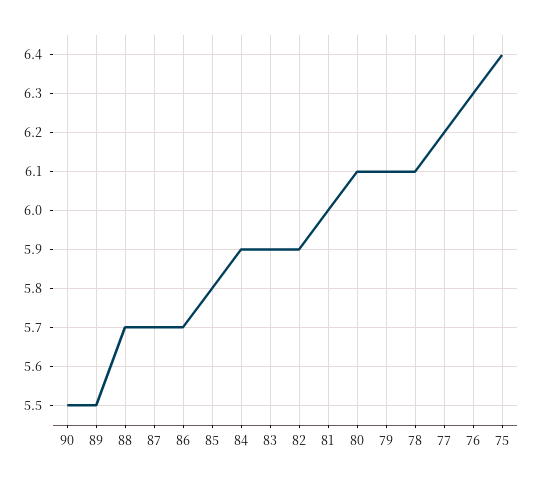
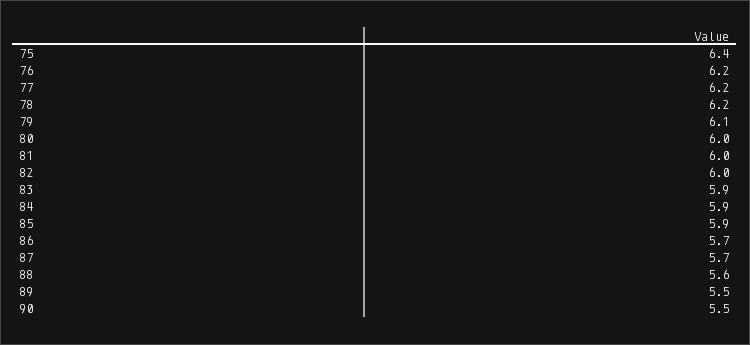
88: 5.7 -> 5.6
85: 5.8 -> 5.9
82: 5.9 -> 6
80: 6.1 -> 6
78: 6.1 -> 6.2
76: 6.3 -> 6.2

